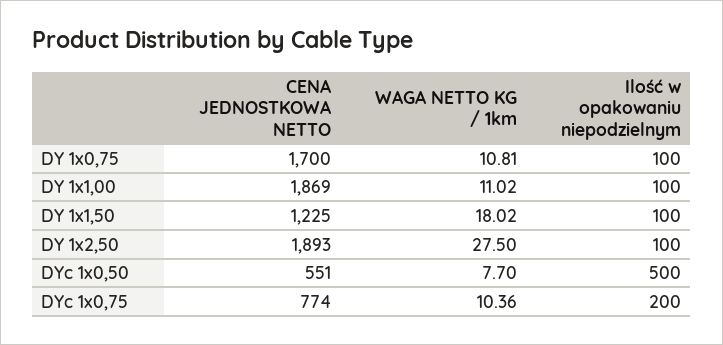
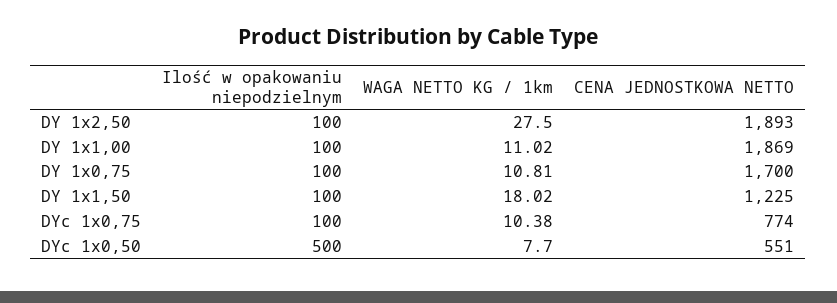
WAGA NETTO KG / 1km, DYc 1x0,75: 10.36 -> 10.38
Ilość w opakowaniu niepodzielnym, DYc 1x0,75: 200 -> 100

